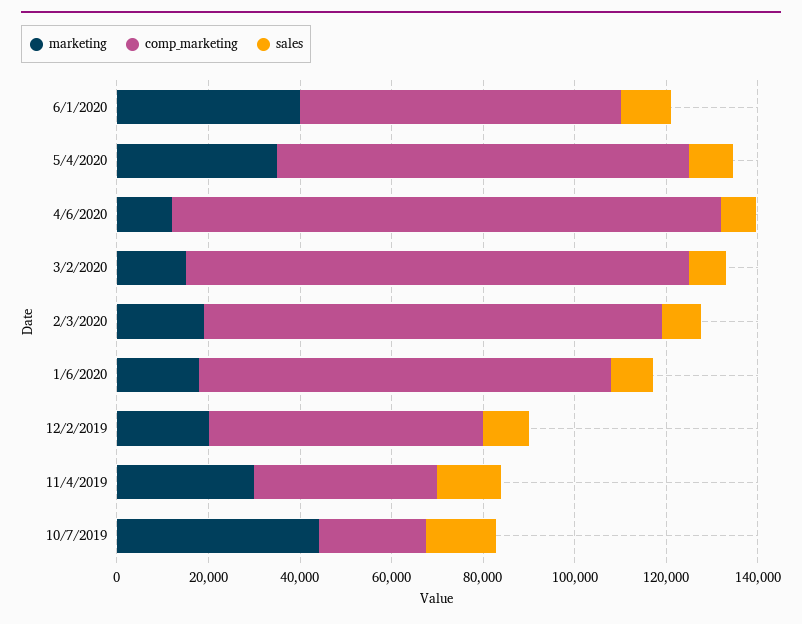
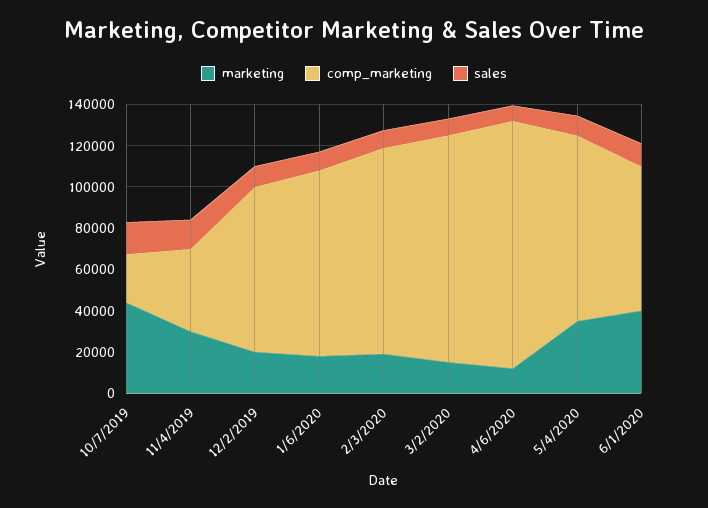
comp_marketing, 12/2/2019: 60000 -> 80000

